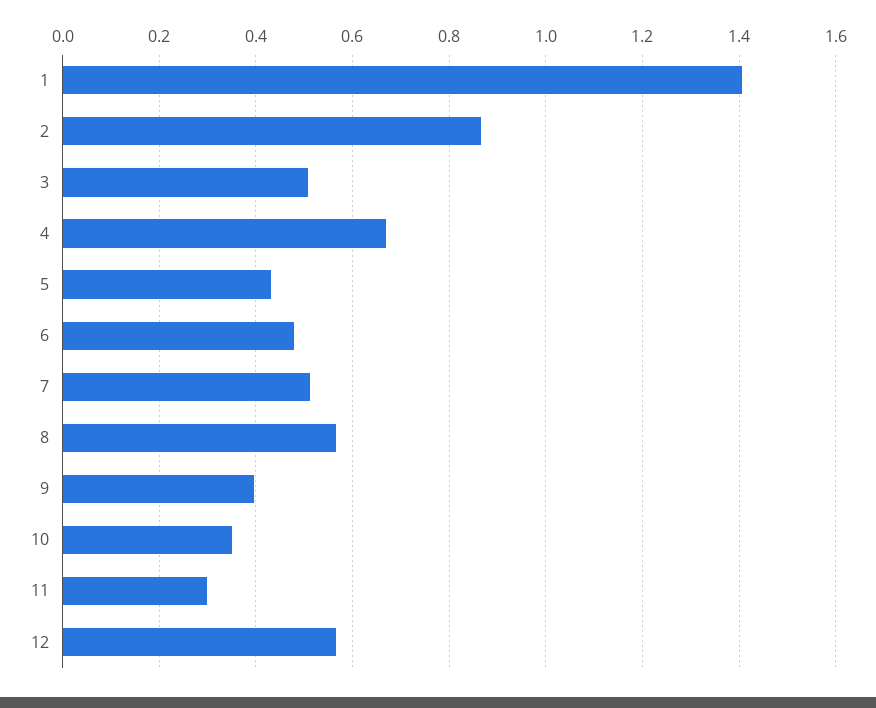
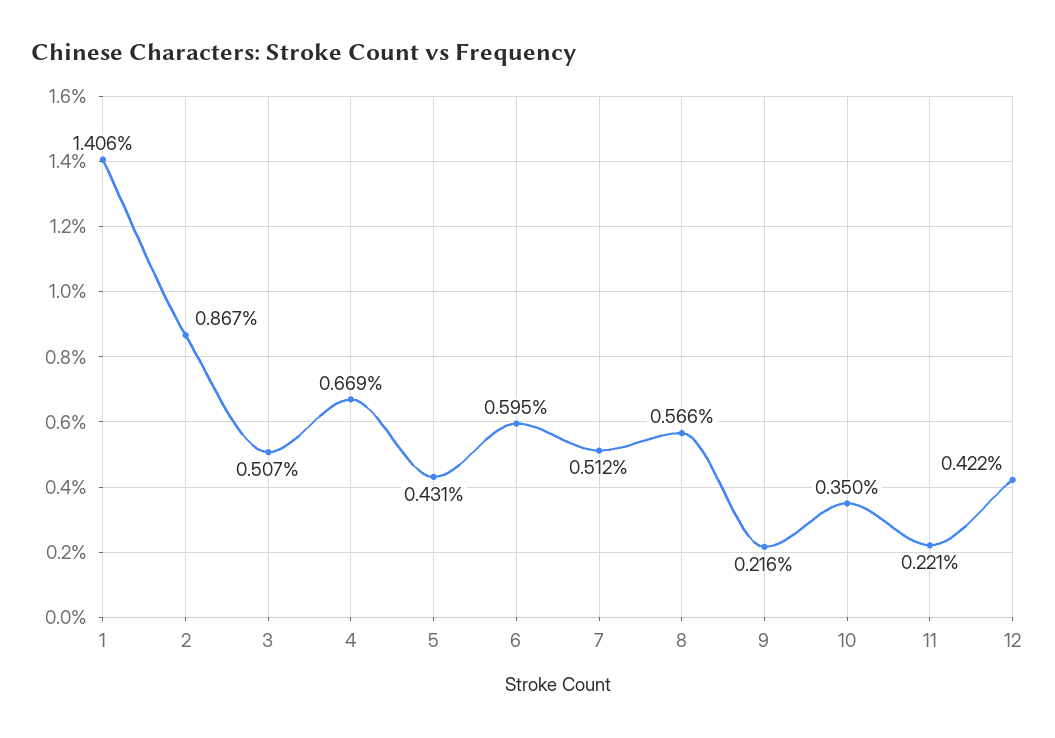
6: 0.48 -> 0.595
9: 0.4 -> 0.216
11: 0.3 -> 0.221
12: 0.56 -> 0.422

